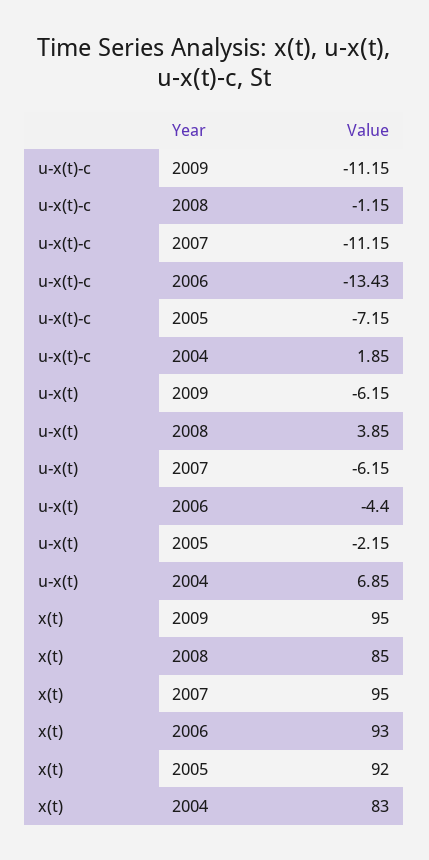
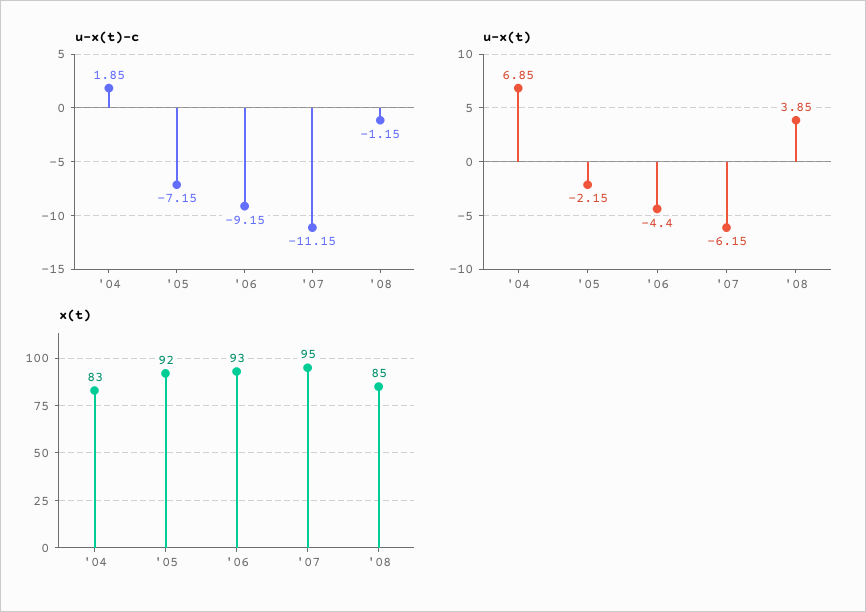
u-x(t)-c, 2009: -11.15 -> none
u-x(t)-c, 2006: -13.43 -> -9.15
u-x(t), 2009: -6.15 -> none
x(t), 2009: 95 -> none

